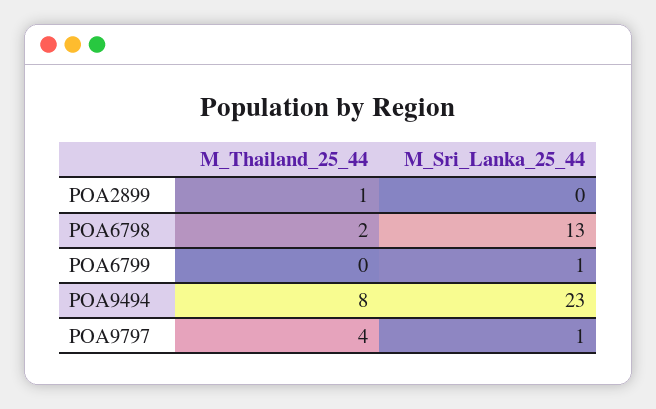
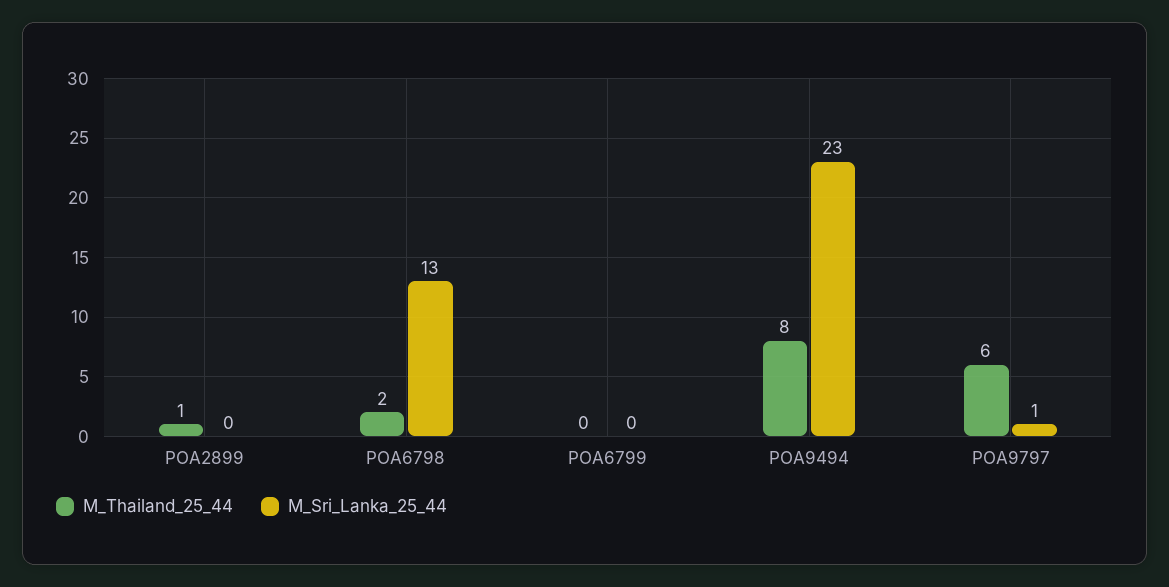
M_Sri_Lanka_25_44, POA6799: 1 -> 0
M_Thailand_25_44, POA9797: 4 -> 6

